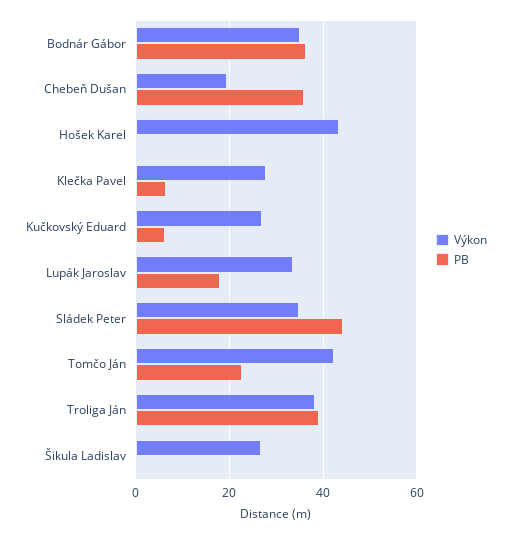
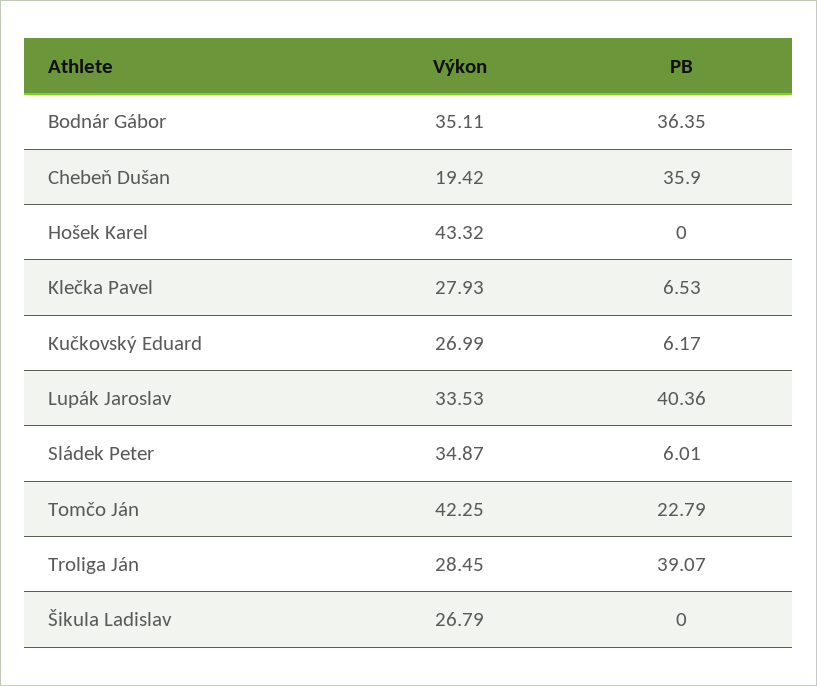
PB, Lupák Jaroslav: 18 -> 40.36
PB, Sládek Peter: 44 -> 6.01
Výkon, Troliga Ján: 38 -> 28.45

